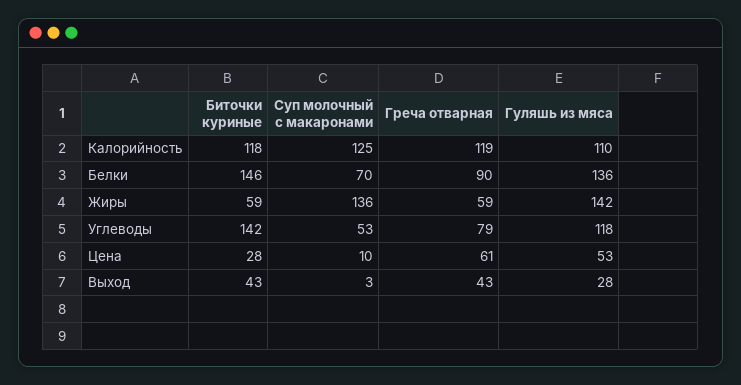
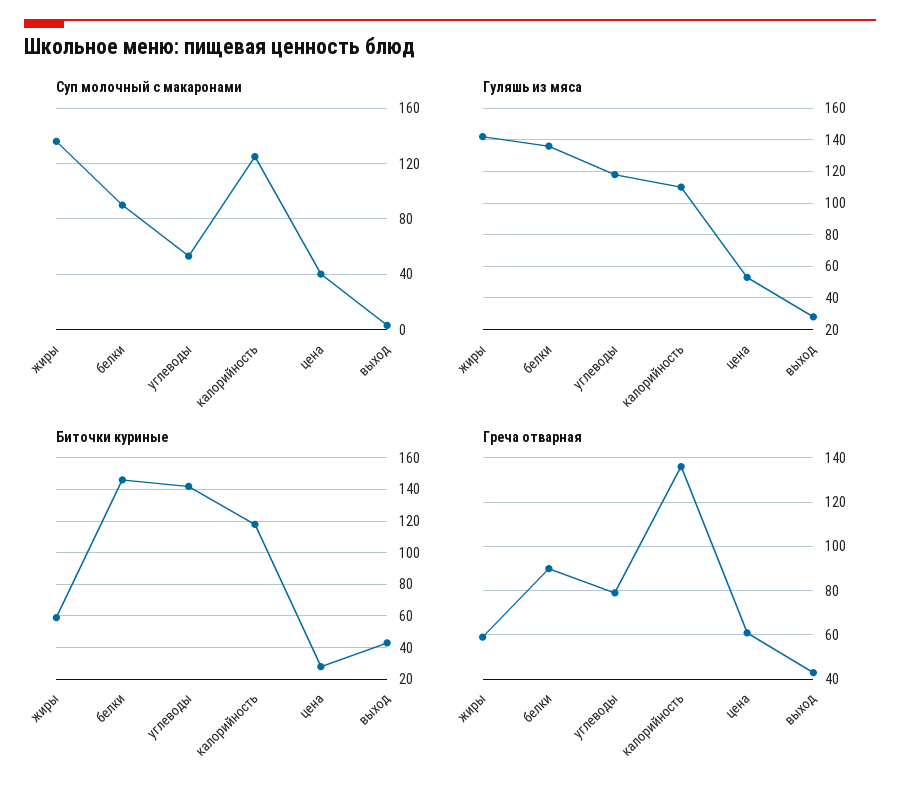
Греча отварная, Калорийность: 119 -> 135
Суп молочный с макаронами, Белки: 70 -> 90
Суп молочный с макаронами, Цена: 10 -> 40

